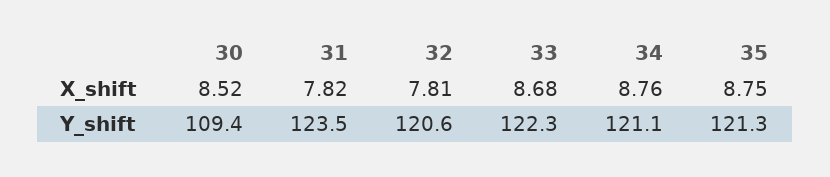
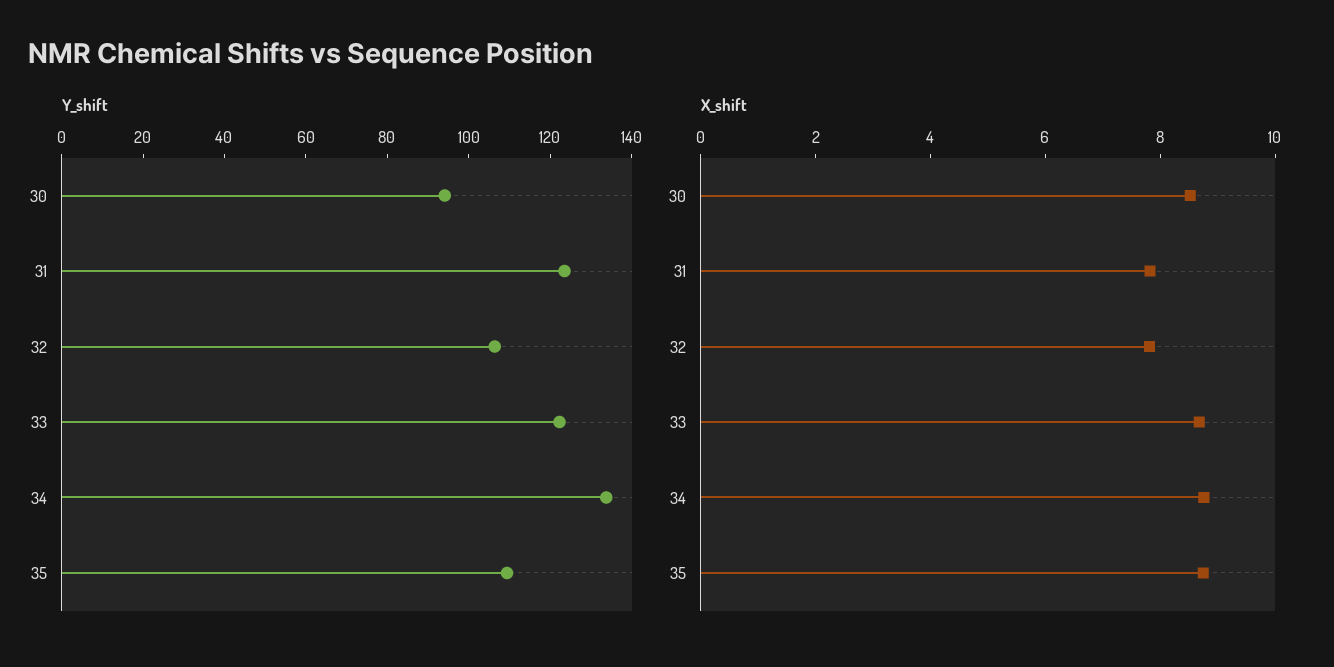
Y_shift, 30: 109.4 -> 95
Y_shift, 32: 120.6 -> 105
Y_shift, 34: 121.1 -> 135
Y_shift, 35: 121.3 -> 110

